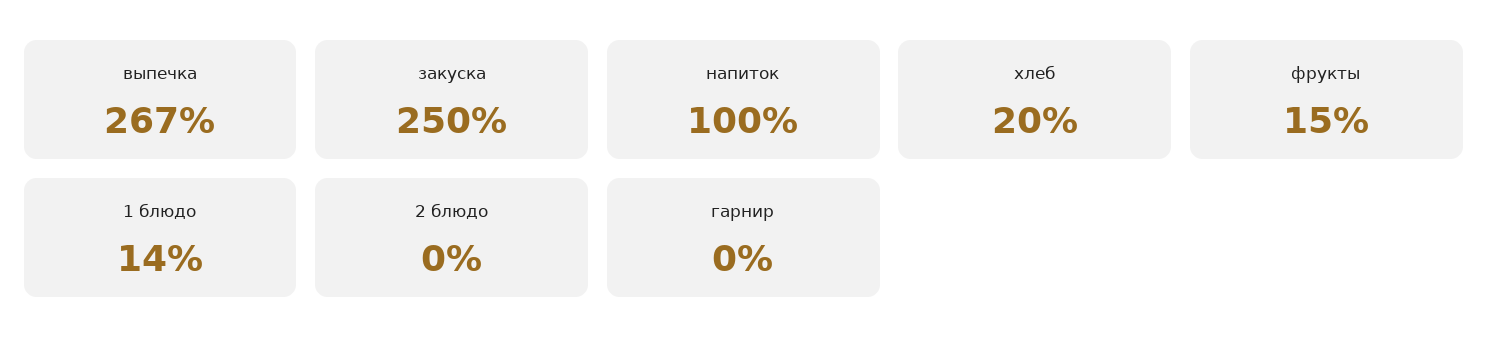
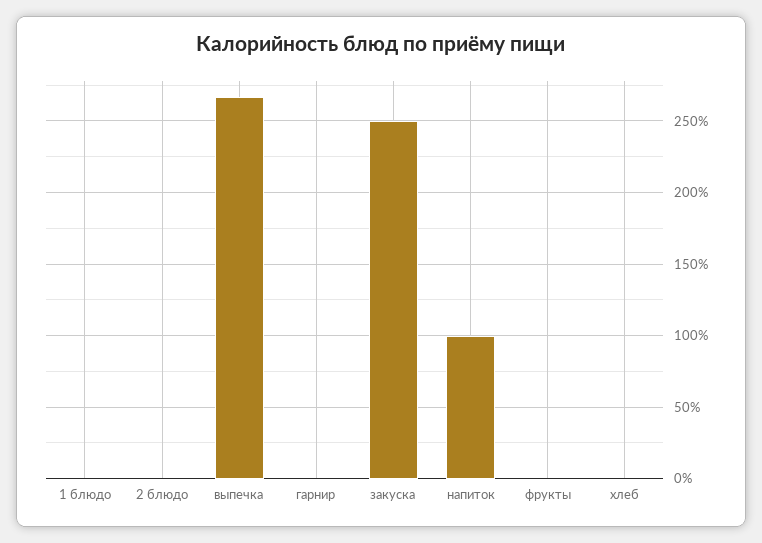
хлеб: 20 -> 0
фрукты: 15 -> 0
1 блюдо: 14 -> 0

